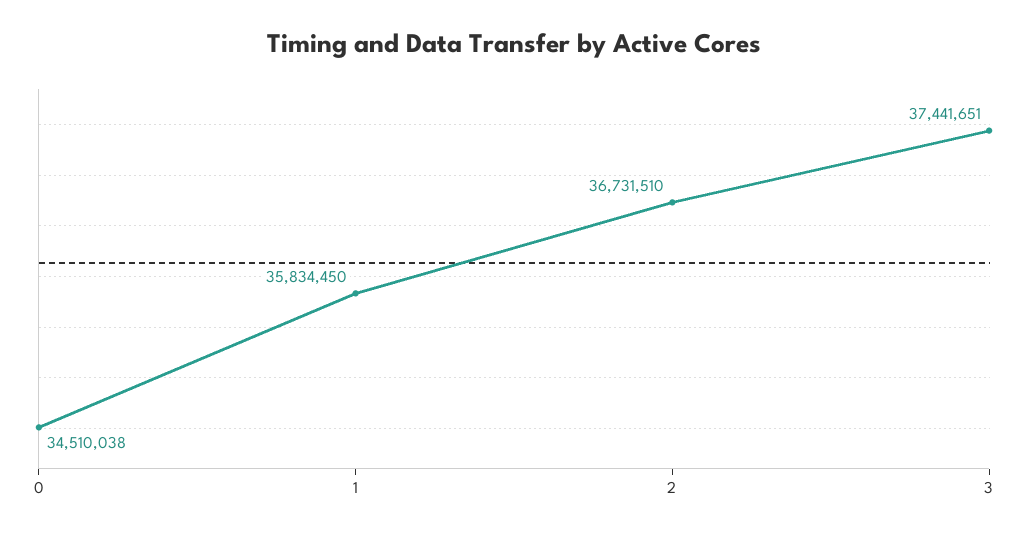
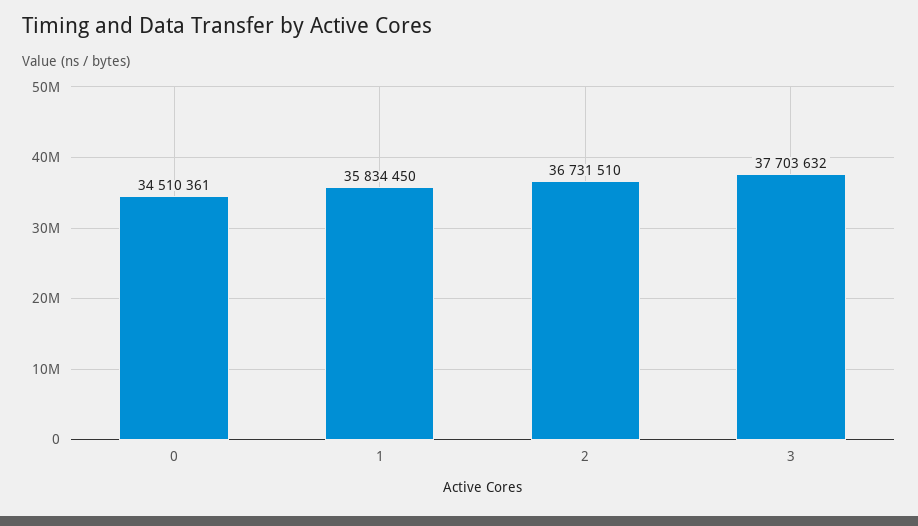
0: 34510038 -> 34510361
3: 37441651 -> 37703632

